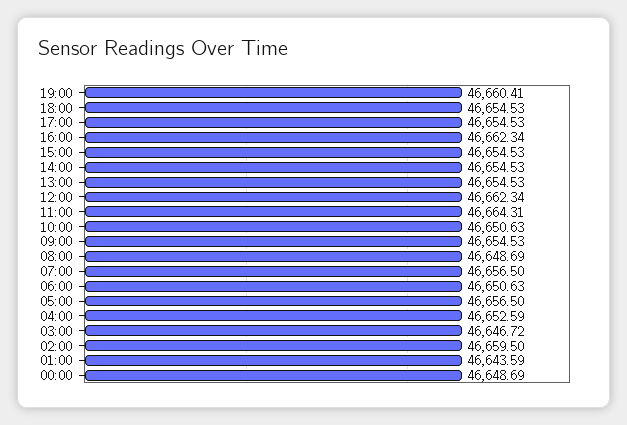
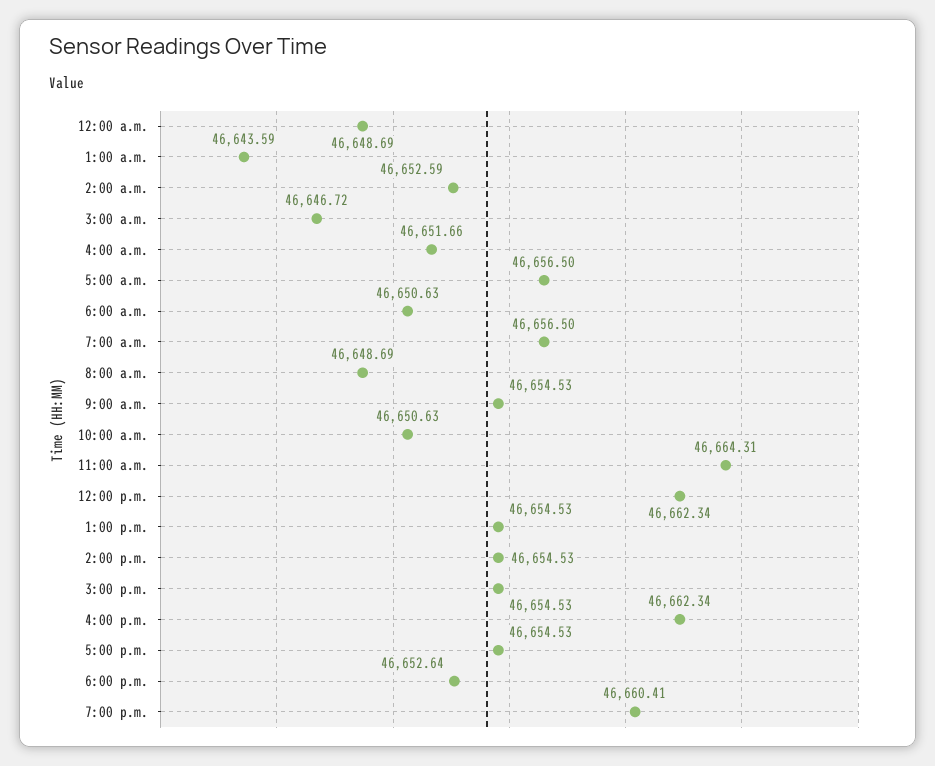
18:00: 46654.53 -> 46652.64
04:00: 46652.59 -> 46651.66
02:00: 46659.5 -> 46652.59

